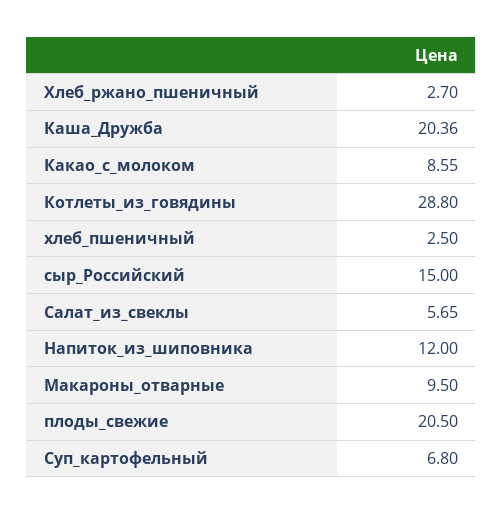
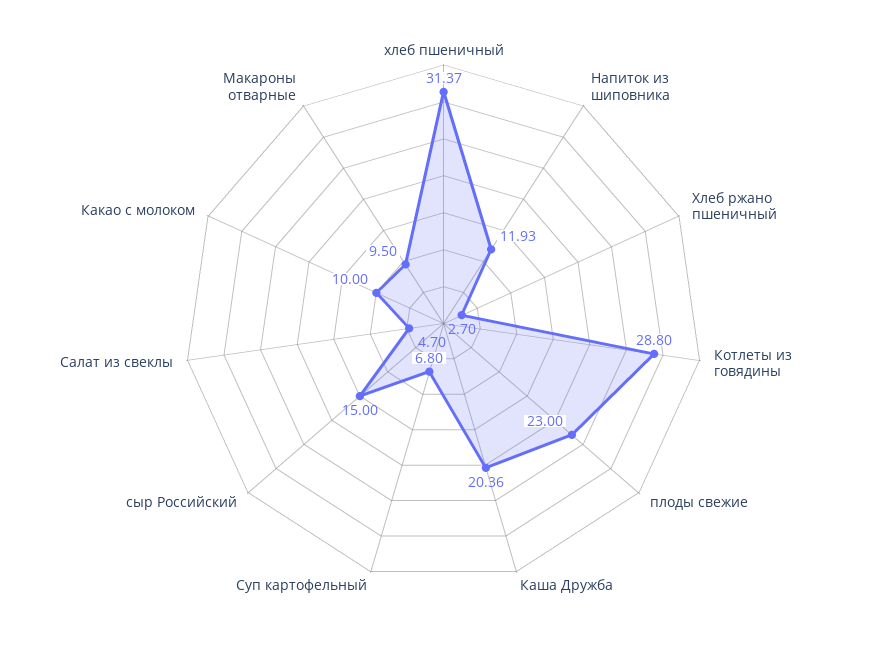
Какао_с_молоком: 8.55 -> 10
хлеб_пшеничный: 2.5 -> 31.37
Салат_из_свеклы: 5.65 -> 4.7
Напиток_из_шиповника: 12 -> 11.93
плоды_свежие: 20.5 -> 23

